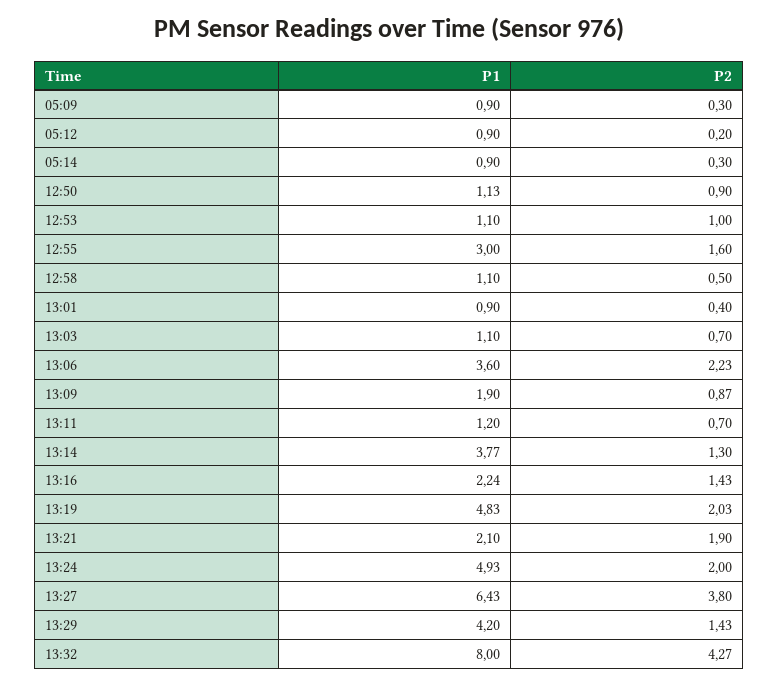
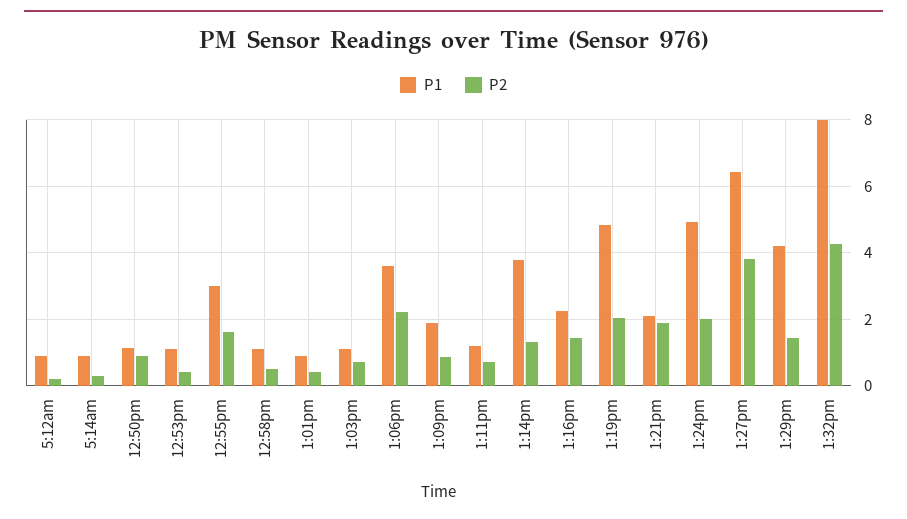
P1, 05:09: 0.9 -> none
P2, 05:09: 0.3 -> none
P2, 12:53: 1 -> 0.4

